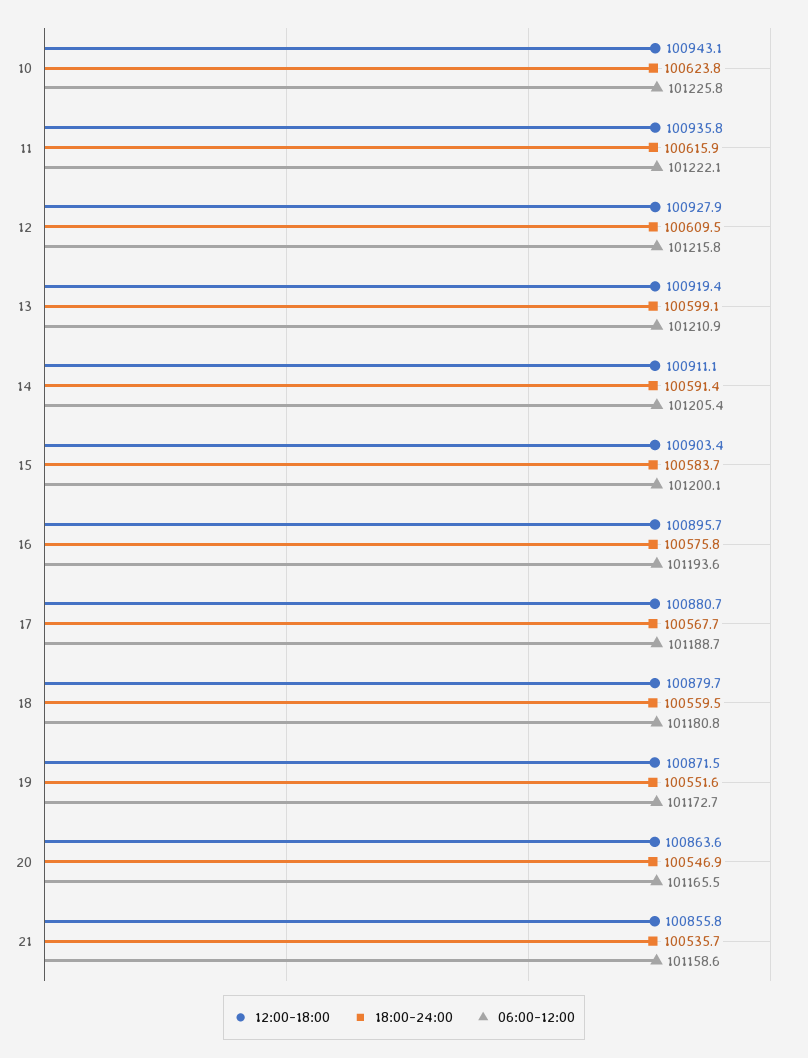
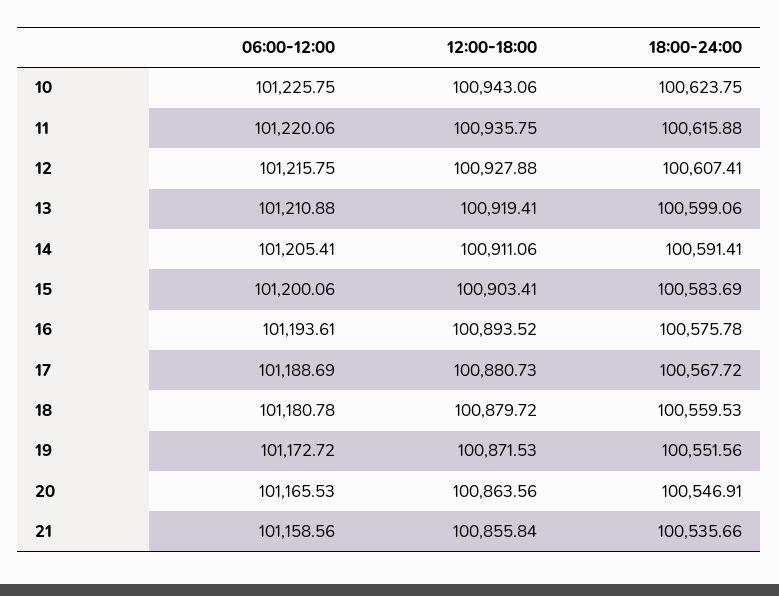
06:00-12:00, 11: 101222.1 -> 101220.06
18:00-24:00, 12: 100609.5 -> 100607.41
12:00-18:00, 16: 100895.7 -> 100893.52

